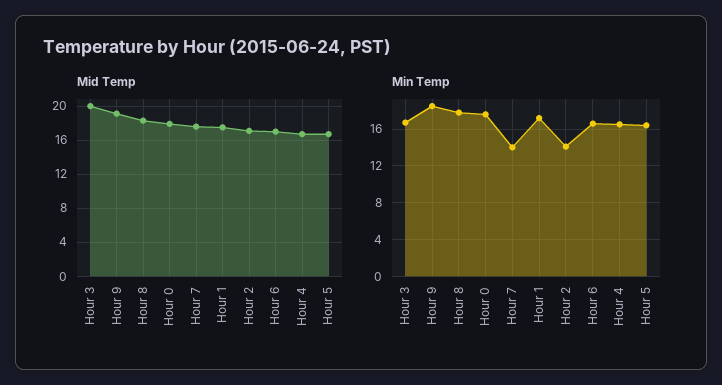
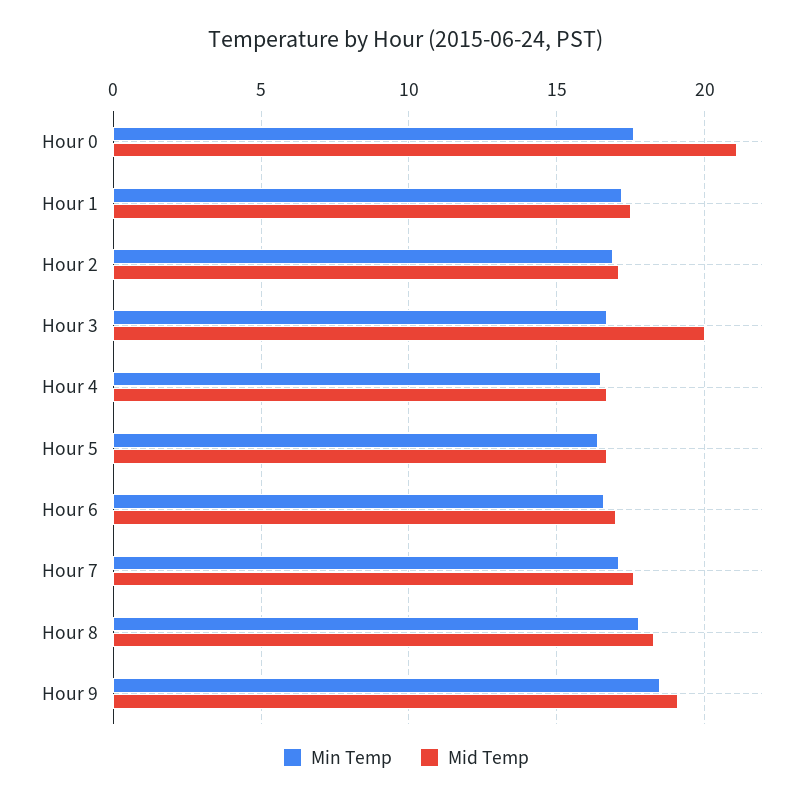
Mid Temp, Hour 0: 18 -> 21
Min Temp, Hour 7: 14 -> 17
Min Temp, Hour 2: 14 -> 17

